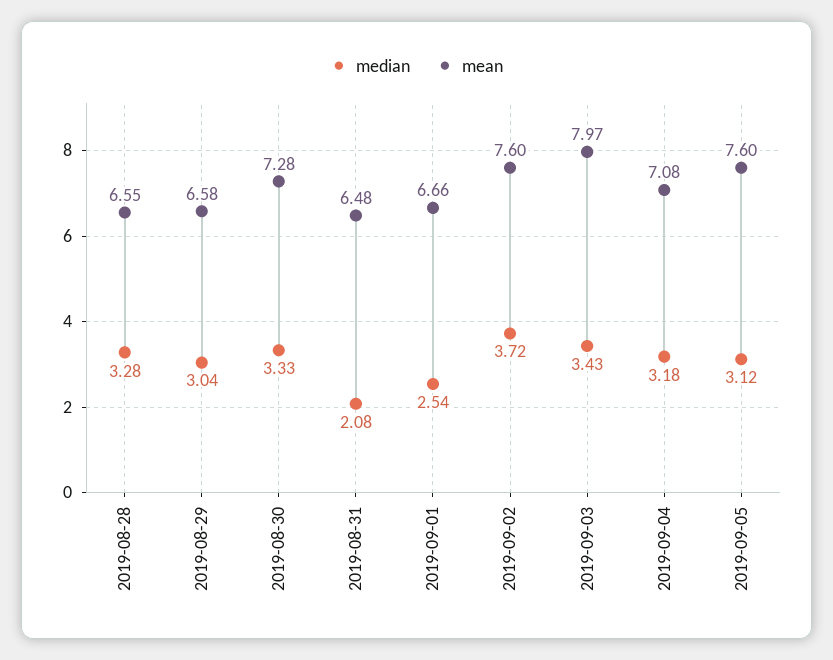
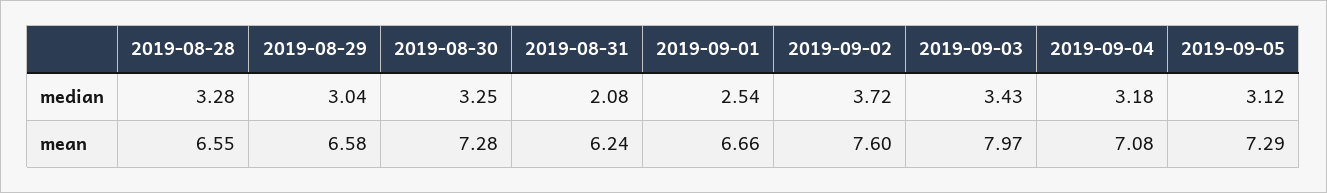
median, 2019-08-30: 3.33 -> 3.25
mean, 2019-08-31: 6.48 -> 6.24
mean, 2019-09-05: 7.6 -> 7.29

